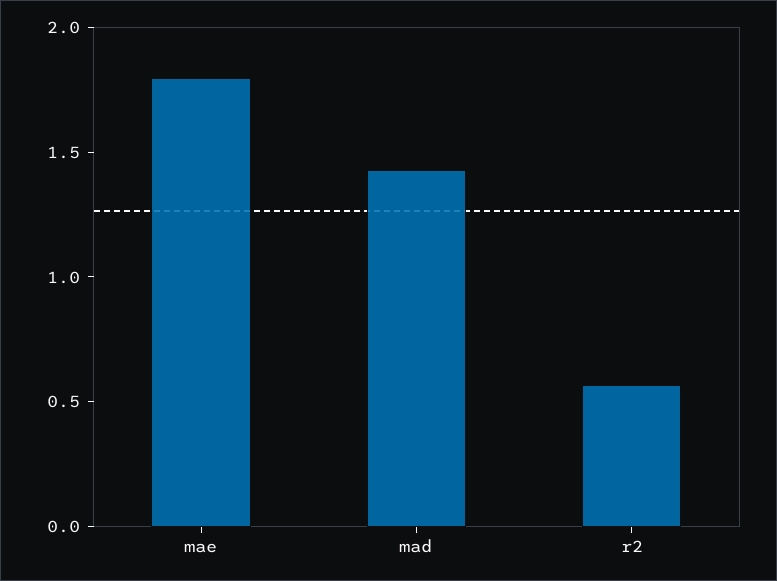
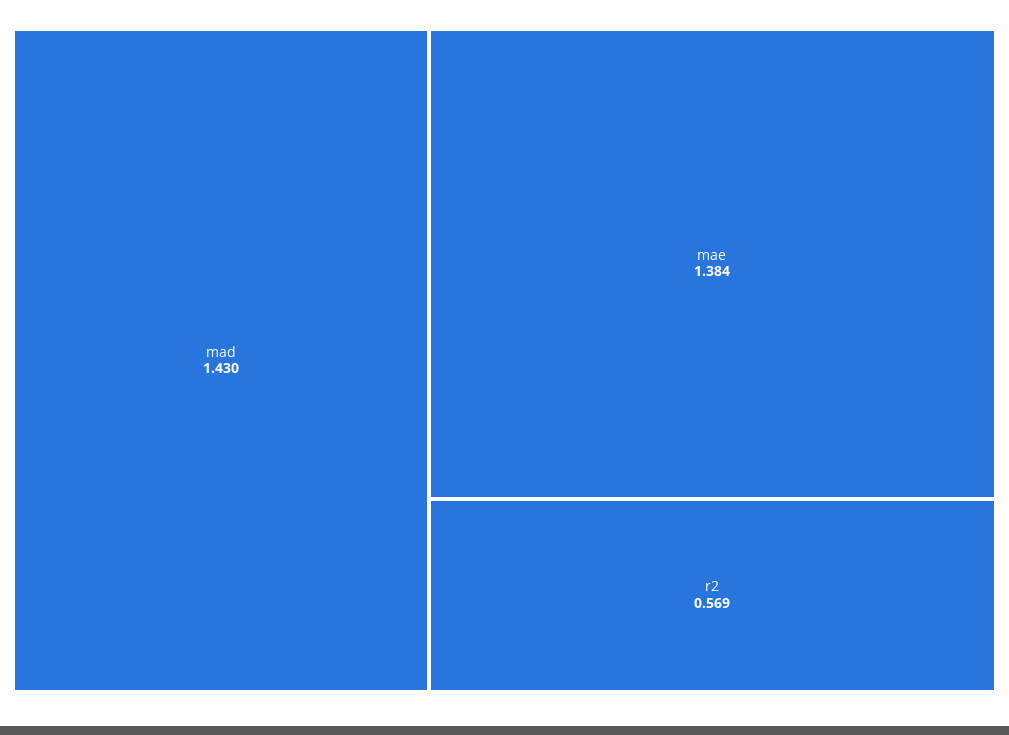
mae: 1.8 -> 1.384

